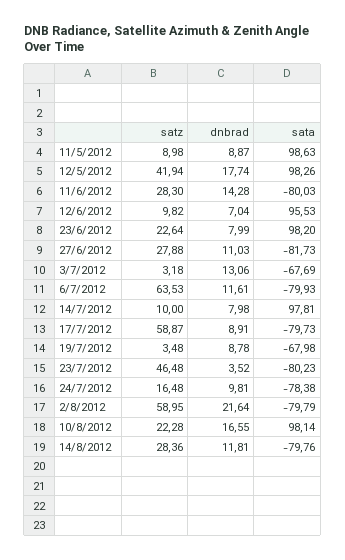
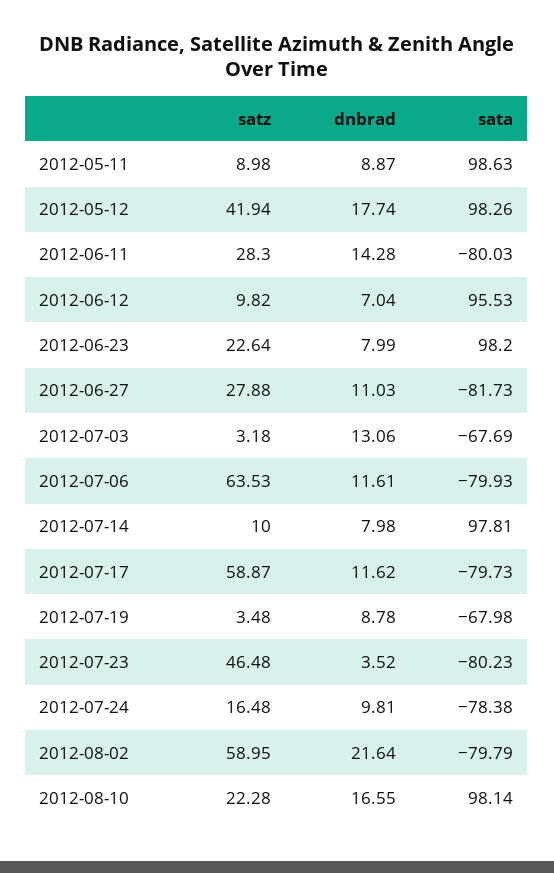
dnbrad, 17/7/2012: 8.91 -> 11.62
satz, 14/8/2012: 28.36 -> none
dnbrad, 14/8/2012: 11.81 -> none
sata, 14/8/2012: -79.76 -> none

